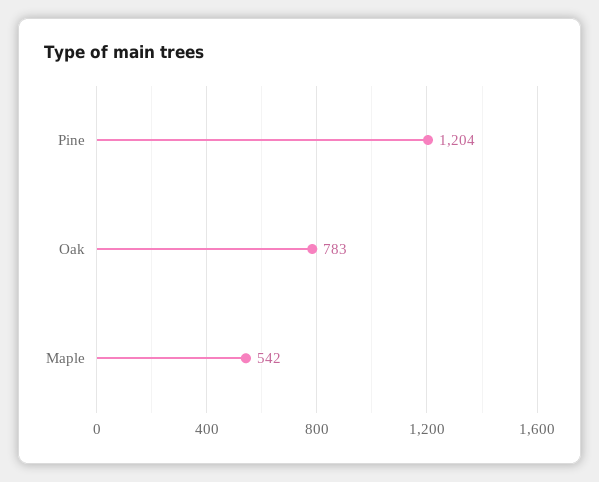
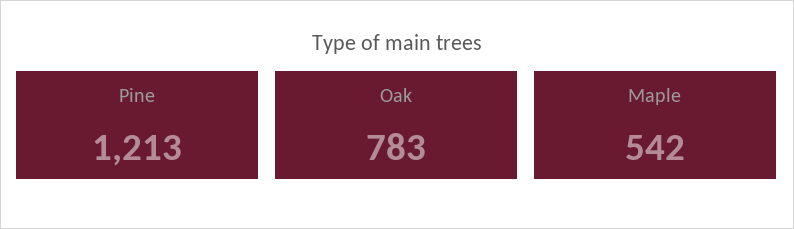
Pine: 1204 -> 1213

